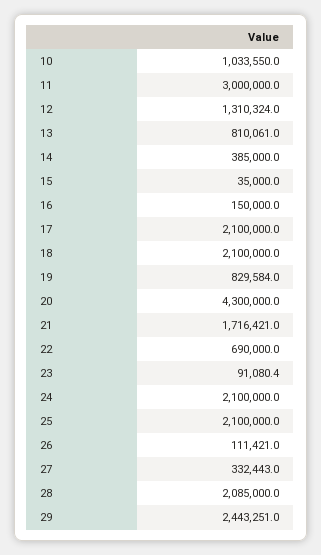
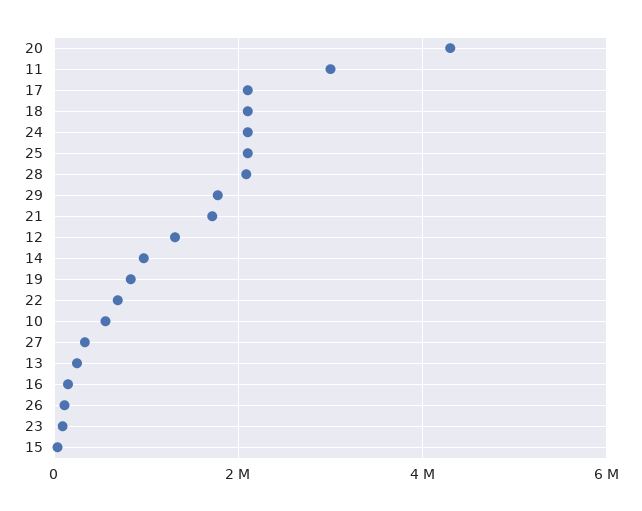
10: 1033550 -> 600000
13: 810061 -> 200000
14: 385000 -> 1000000
29: 2443251 -> 1800000

